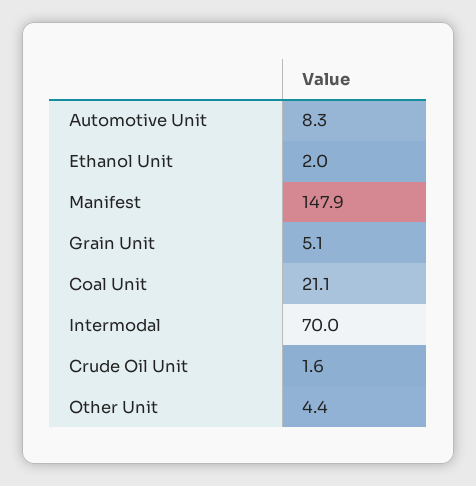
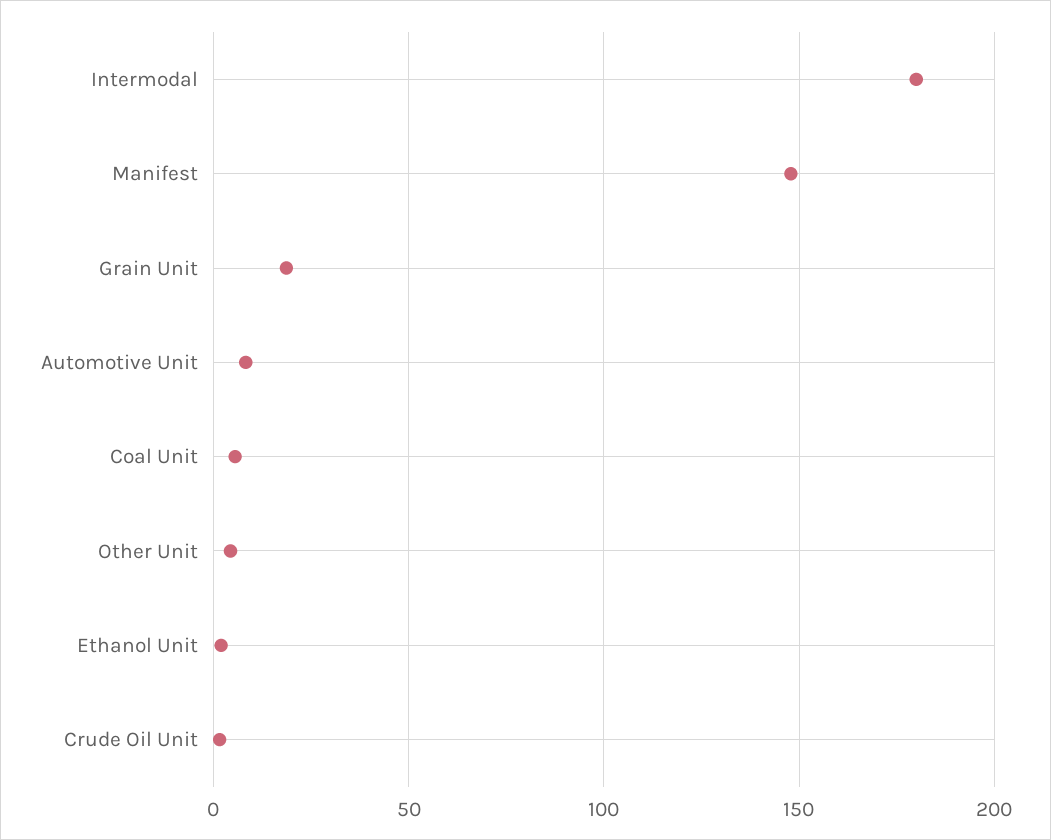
Grain Unit: 5.1 -> 20
Coal Unit: 21.1 -> 5
Intermodal: 70 -> 180

